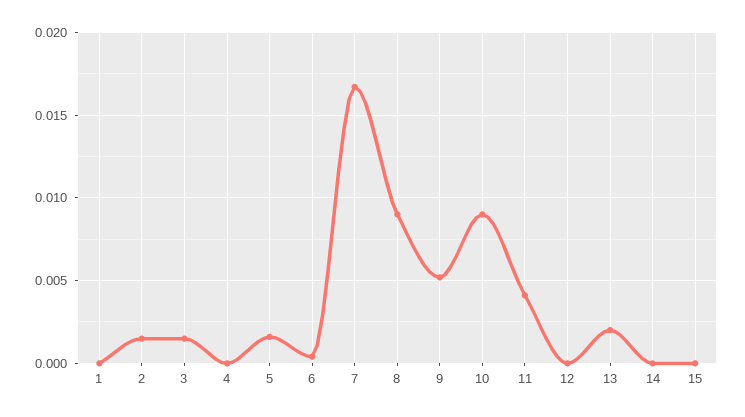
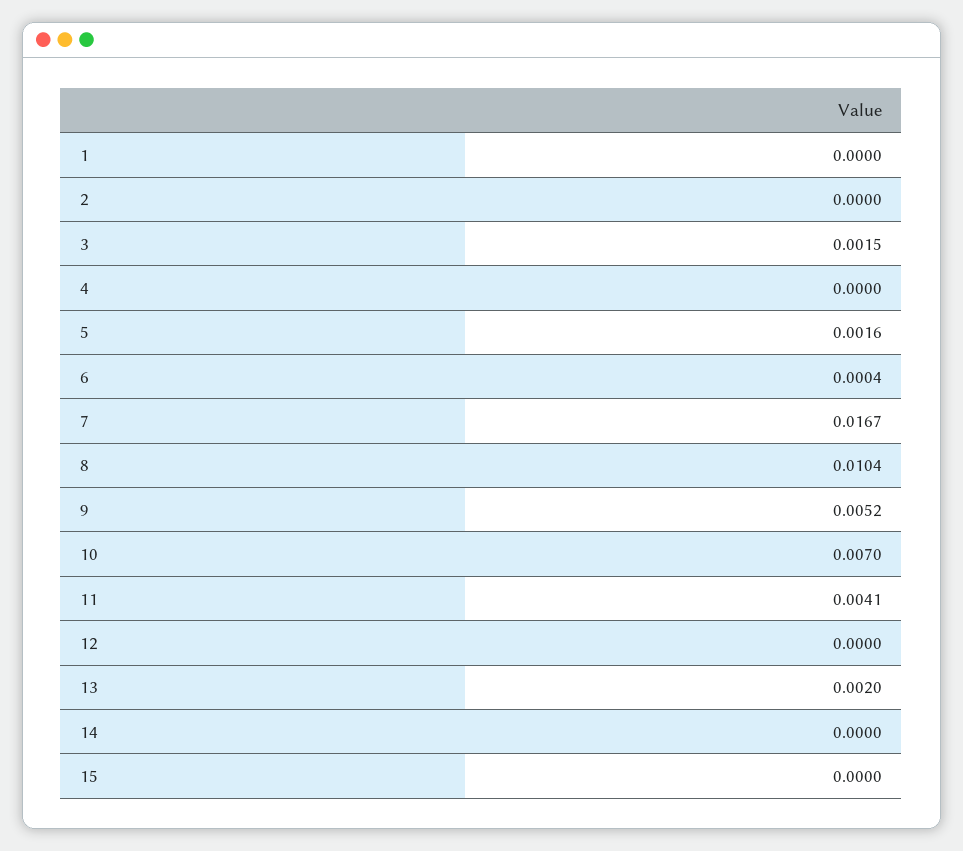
2: 0.0015 -> 0
8: 0.009 -> 0.0104
10: 0.009 -> 0.007

